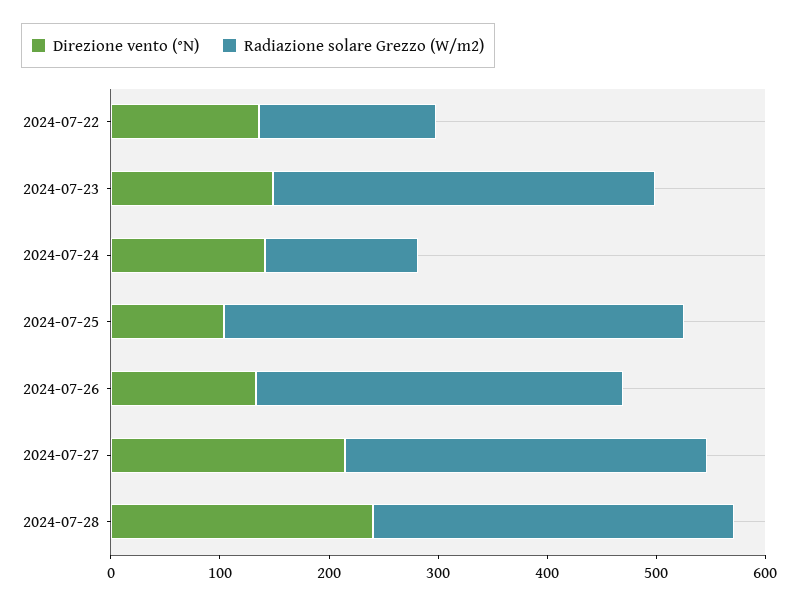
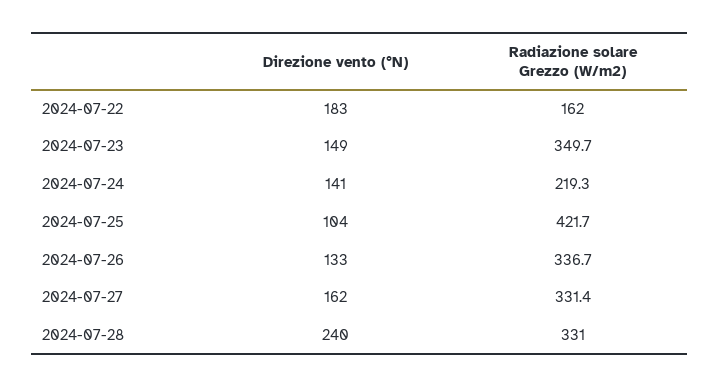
Direzione vento (°N), 2024-07-22: 140 -> 183
Radiazione solare Grezzo (W/m2), 2024-07-24: 140 -> 219.3
Direzione vento (°N), 2024-07-27: 220 -> 162

